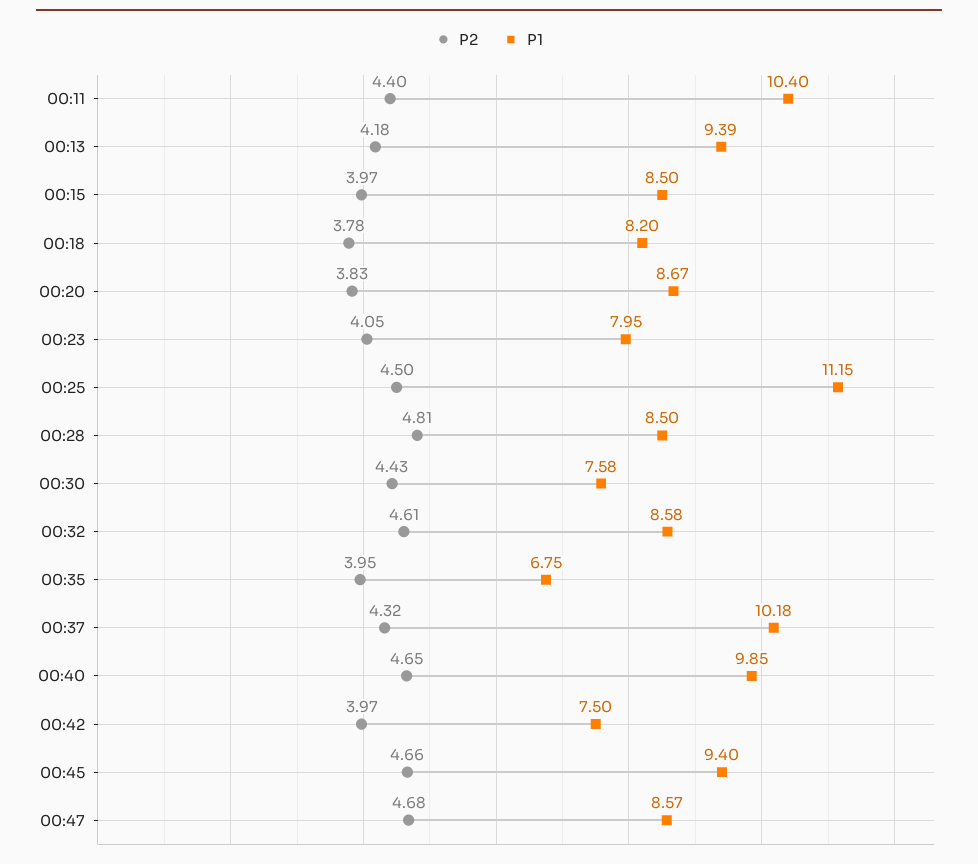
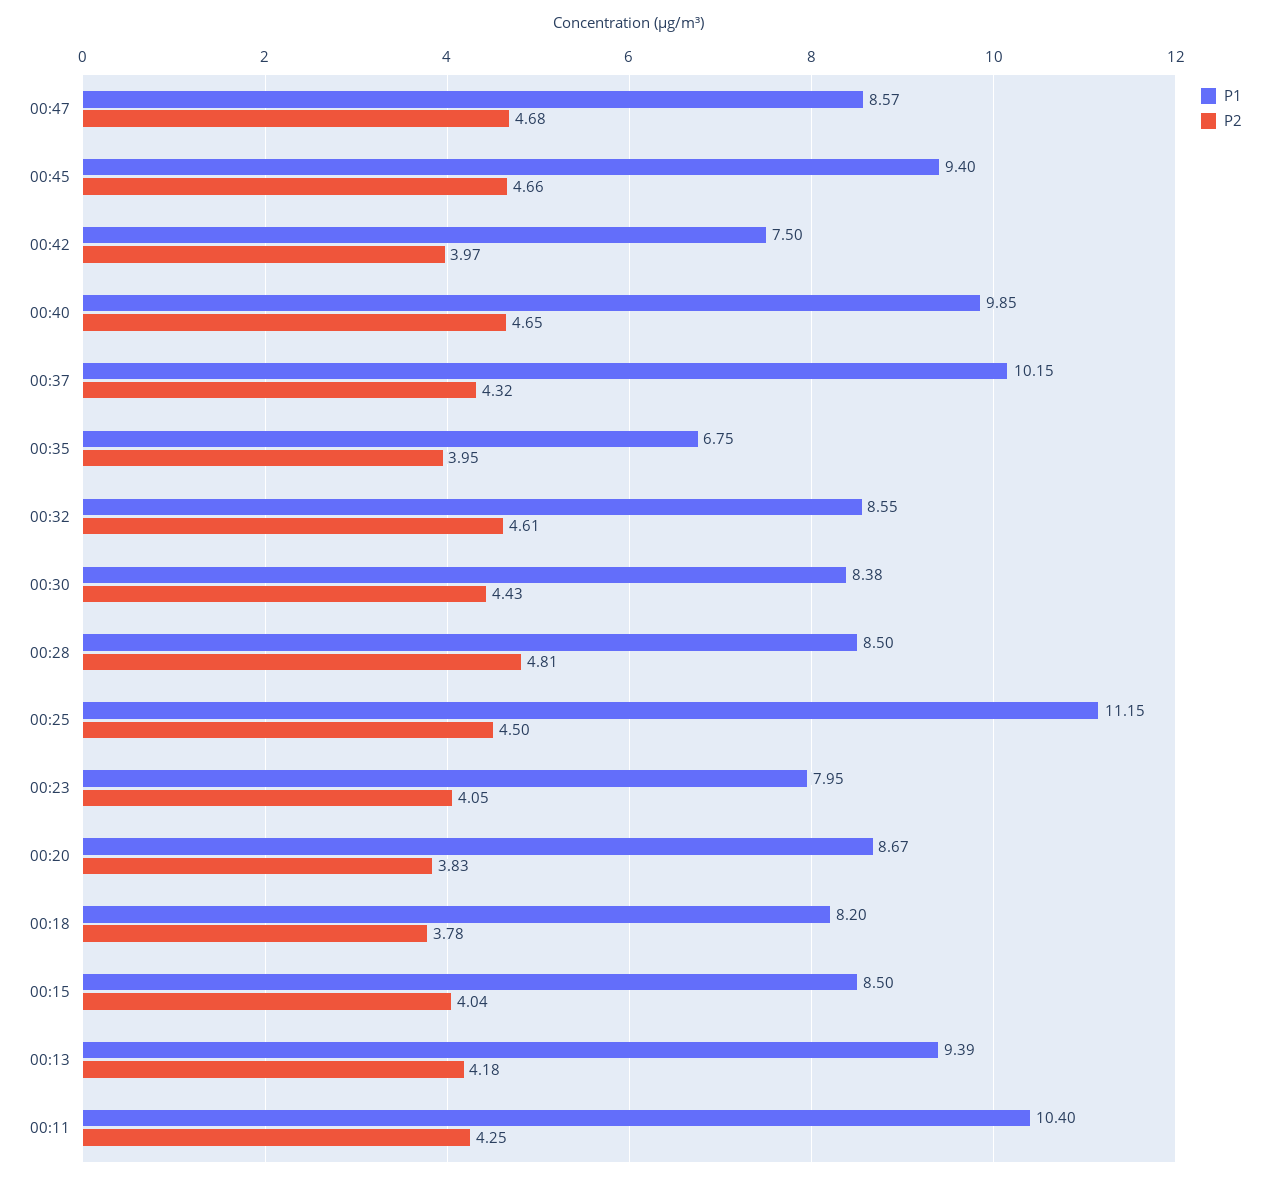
P2, 00:11: 4.4 -> 4.25
P2, 00:15: 3.97 -> 4.04
P1, 00:30: 7.58 -> 8.38
P1, 00:32: 8.58 -> 8.55
P1, 00:37: 10.18 -> 10.15

